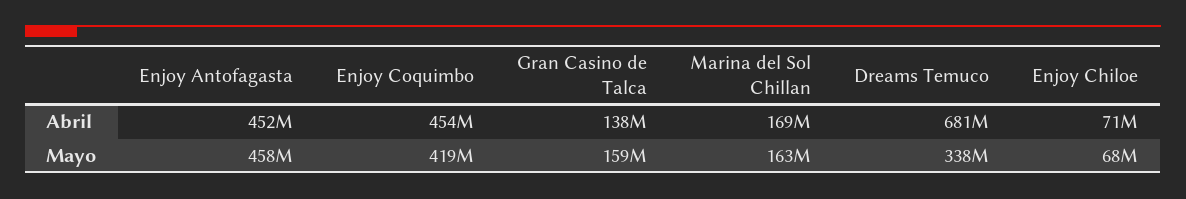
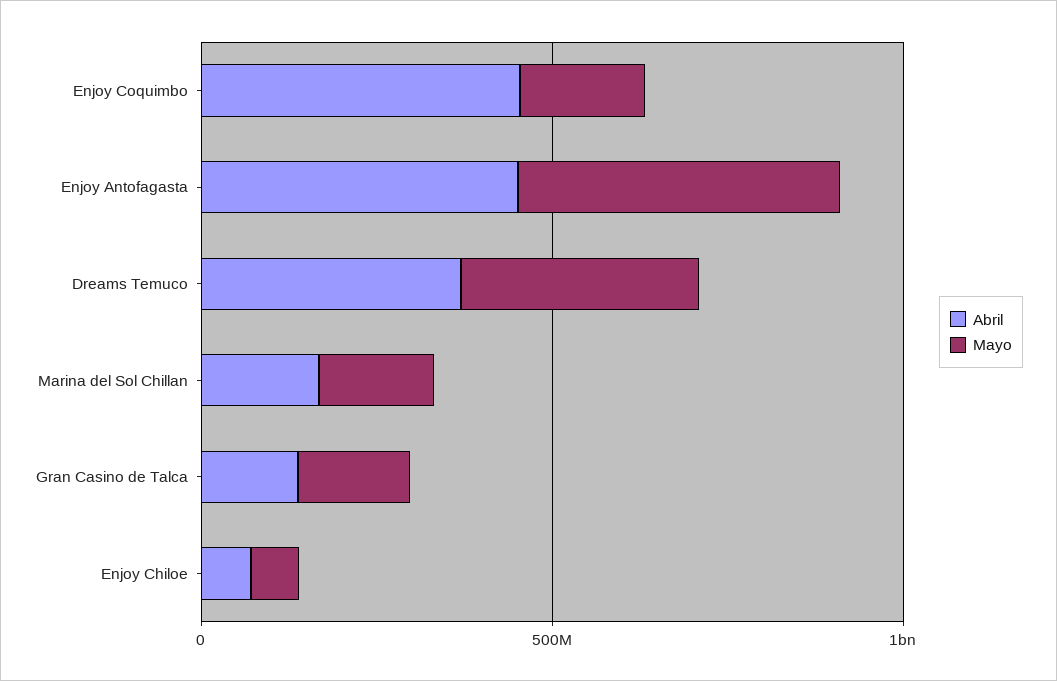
Abril, Dreams Temuco: 681000000 -> 400000000
Mayo, Enjoy Coquimbo: 419000000 -> 200000000

